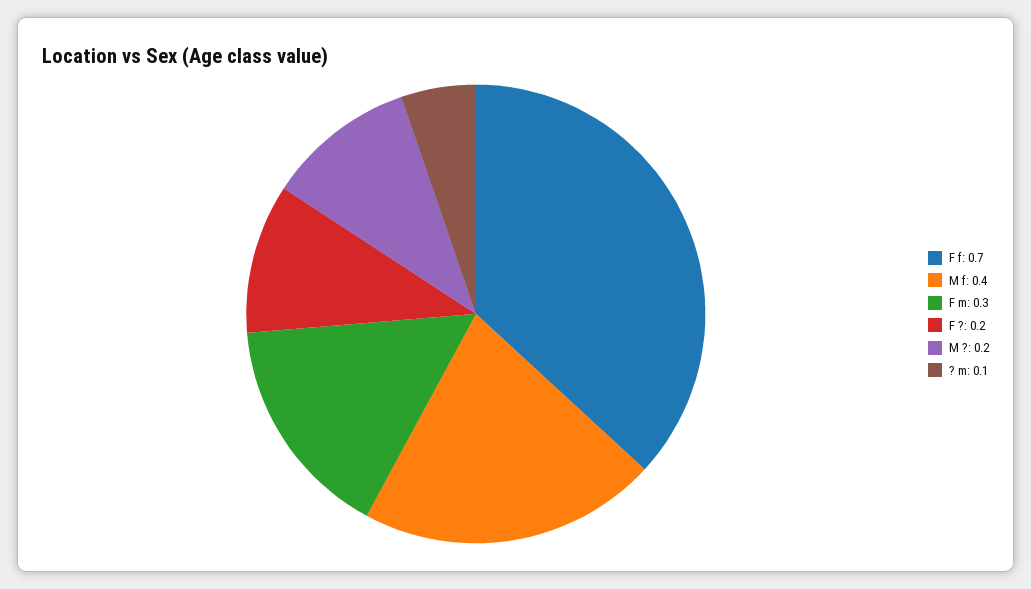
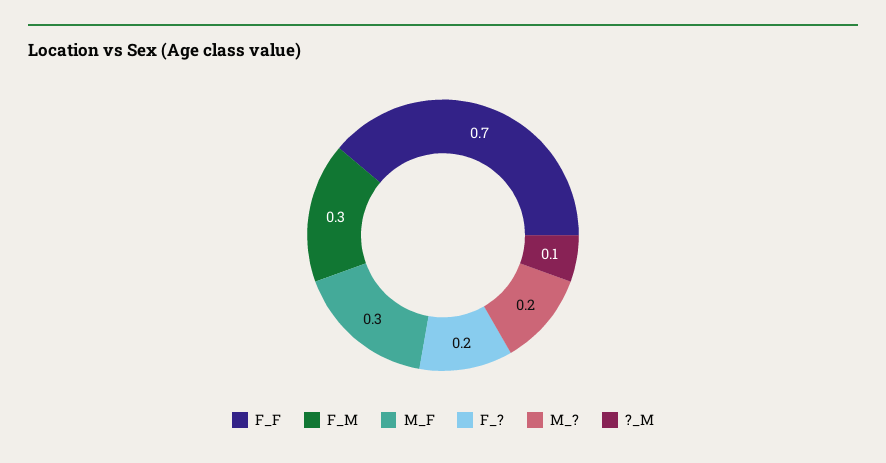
M f: 0.4 -> 0.3

